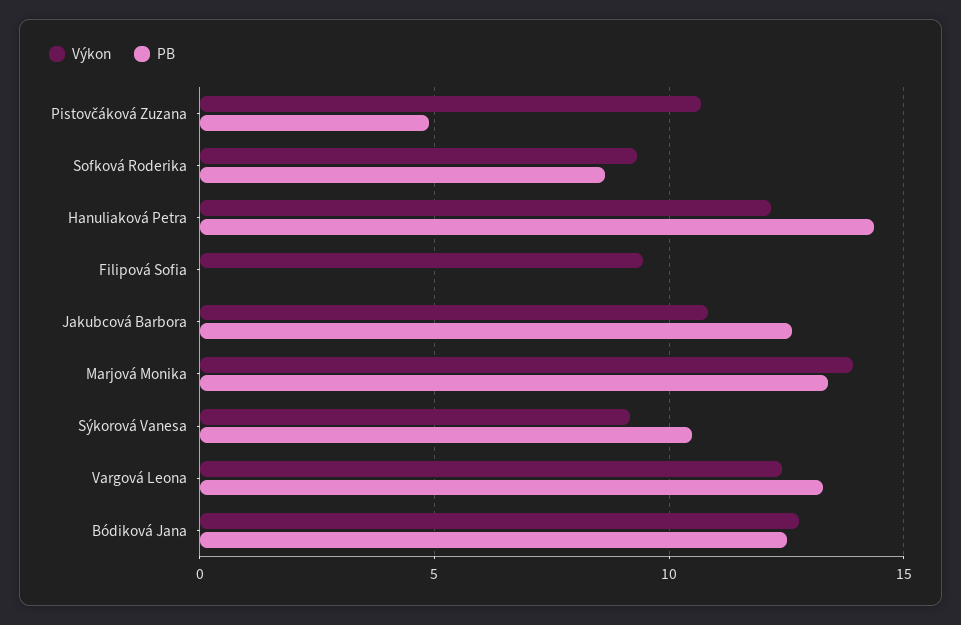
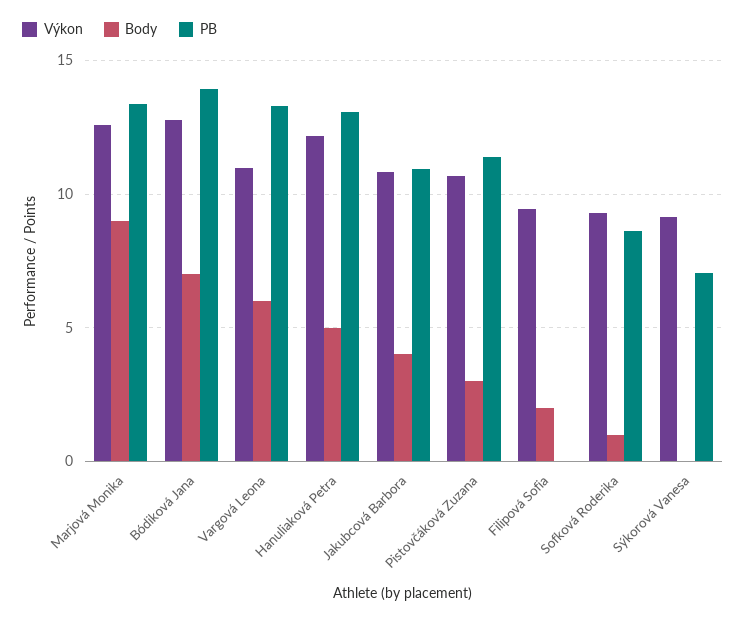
PB, Pistovčáková Zuzana: 5 -> 11.5
PB, Hanuliaková Petra: 14.5 -> 13
PB, Jakubcová Barbora: 12.5 -> 11
Výkon, Marjová Monika: 14 -> 12.5
PB, Sýkorová Vanesa: 10.5 -> 7
Výkon, Vargová Leona: 12.5 -> 11
PB, Bódiková Jana: 12.5 -> 14
Body, Marjová Monika: none -> 9
Body, Bódiková Jana: none -> 7
Body, Vargová Leona: none -> 6
Body, Hanuliaková Petra: none -> 5
Body, Jakubcová Barbora: none -> 4
Body, Pistovčáková Zuzana: none -> 3
Body, Filipová Sofia: none -> 2
Body, Sofková Roderika: none -> 1
Body, Sýkorová Vanesa: none -> 0

